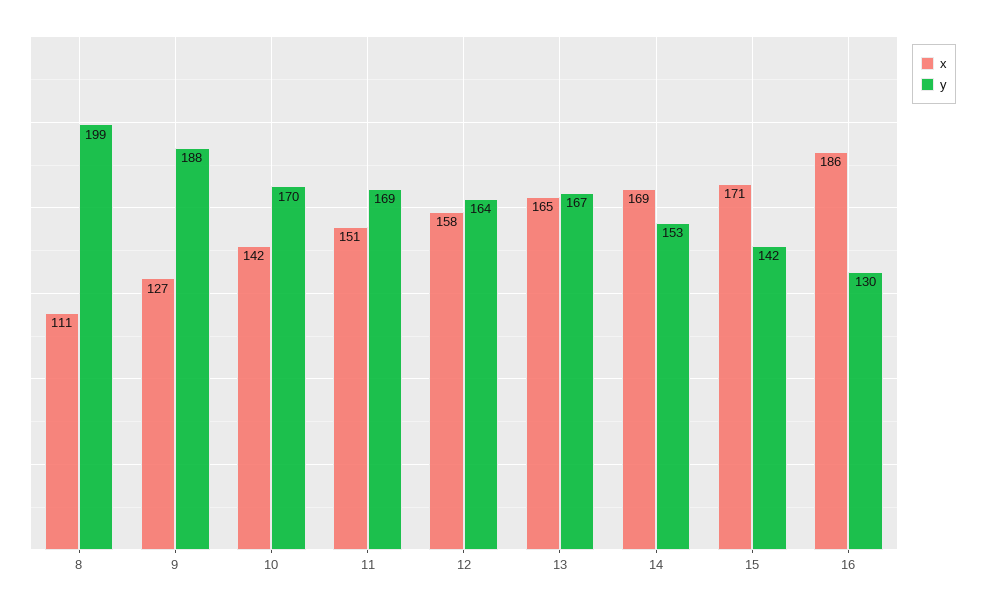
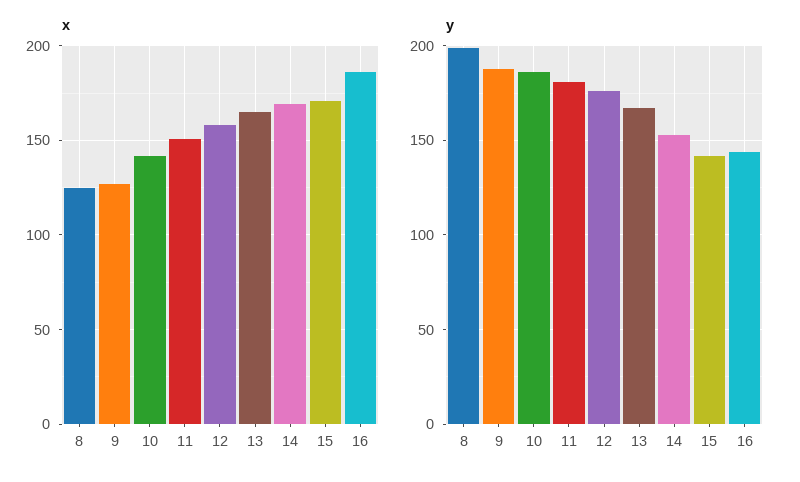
x, 8: 111 -> 125
y, 10: 170 -> 185
y, 11: 169 -> 180
y, 12: 164 -> 175
y, 16: 130 -> 145

